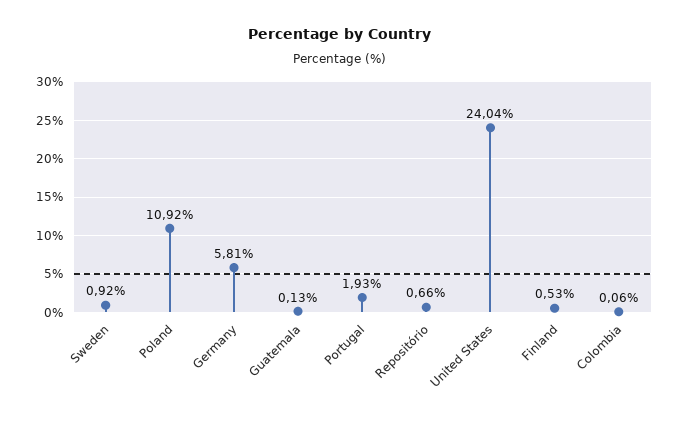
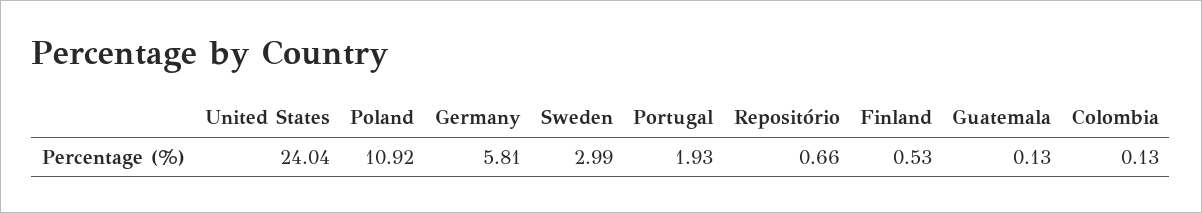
Sweden: 0.92 -> 2.99
Colombia: 0.06 -> 0.13

